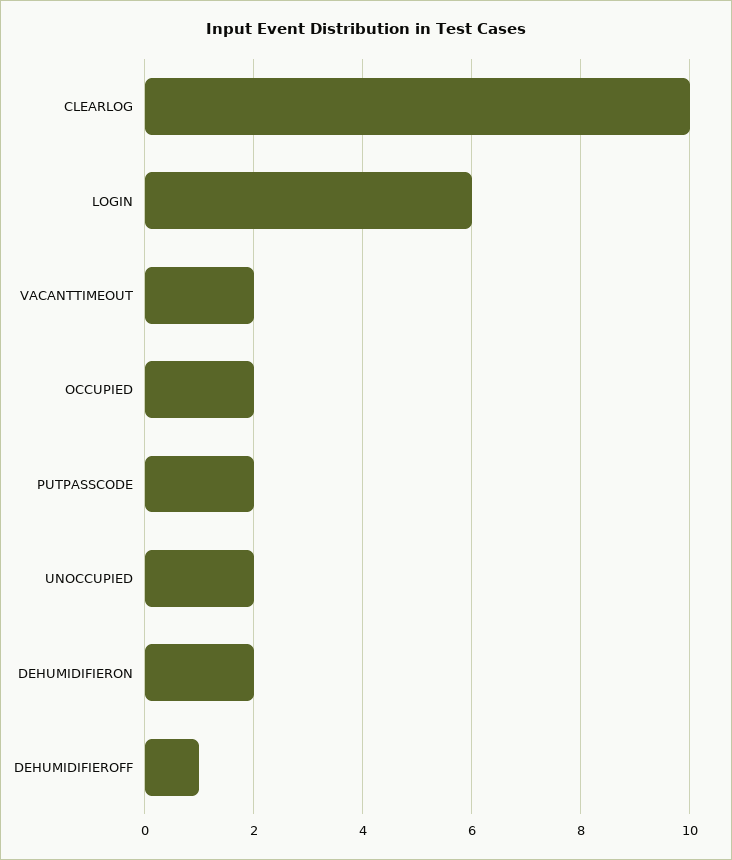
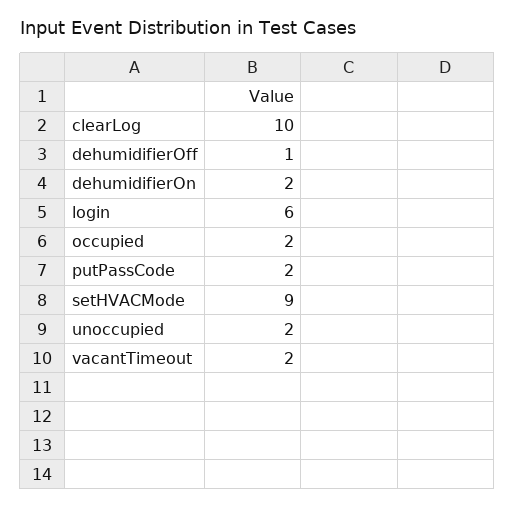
setHVACMode: none -> 9

